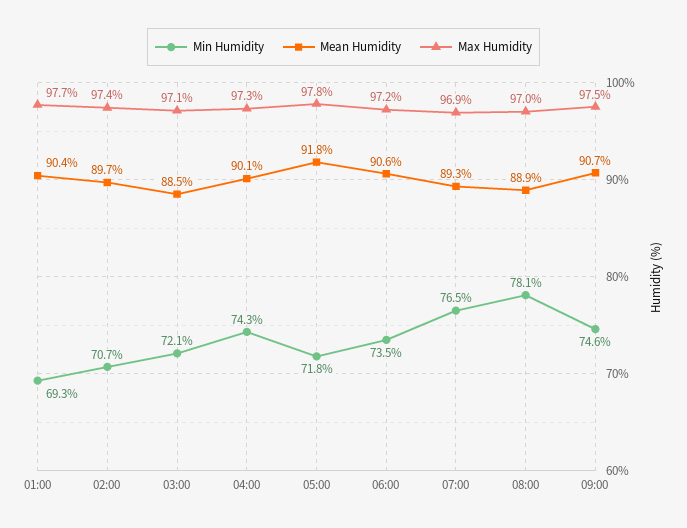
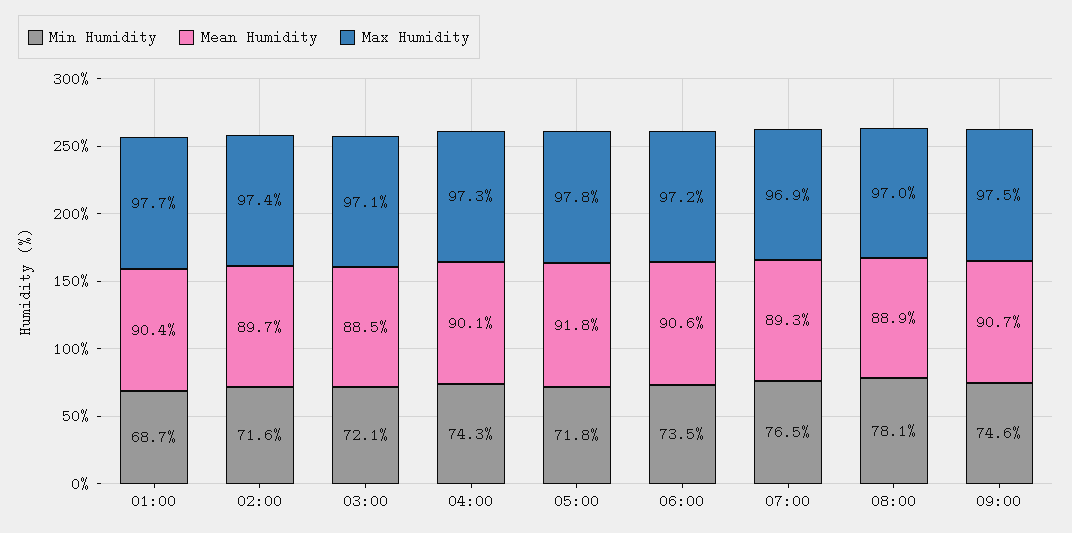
Min Humidity, 01:00: 69.3 -> 68.7
Min Humidity, 02:00: 70.7 -> 71.6

